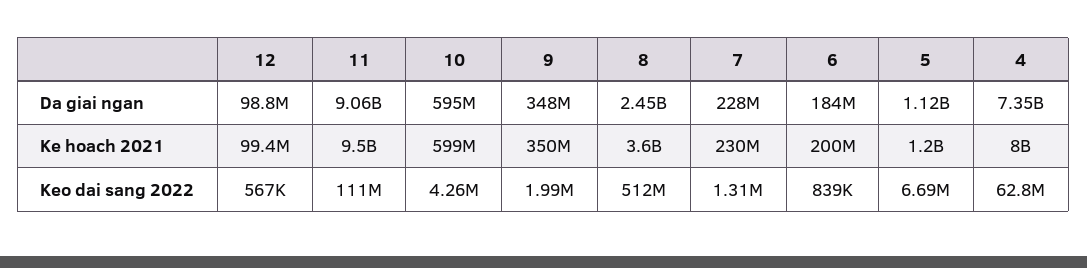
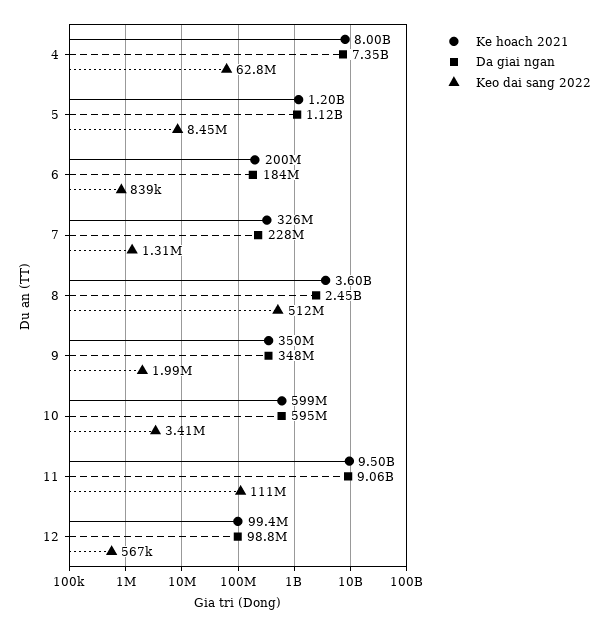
Ke hoach 2021, 7: 230000000 -> 326000000
Keo dai sang 2022, 10: 4260000 -> 3410000
Keo dai sang 2022, 5: 6690000 -> 8450000

